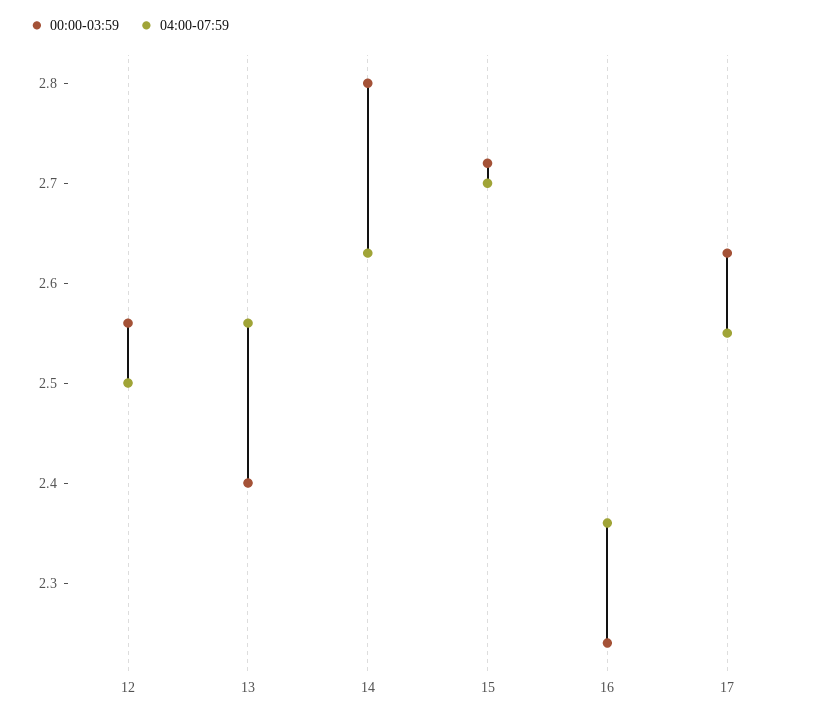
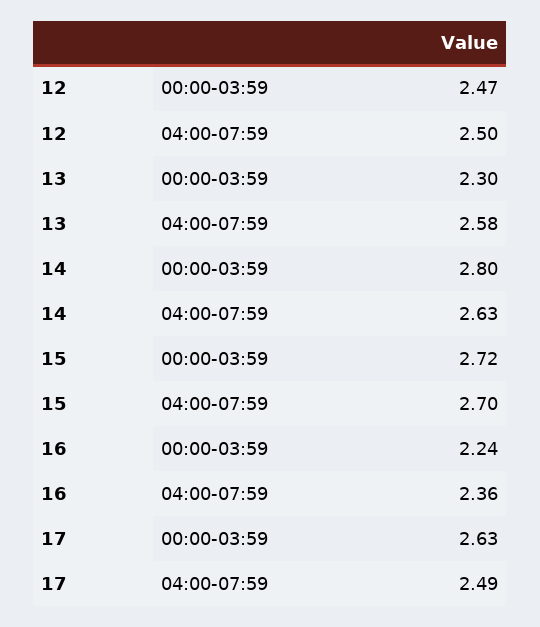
00:00-03:59, 12: 2.56 -> 2.47
00:00-03:59, 13: 2.4 -> 2.3
04:00-07:59, 13: 2.56 -> 2.58
04:00-07:59, 17: 2.55 -> 2.49

